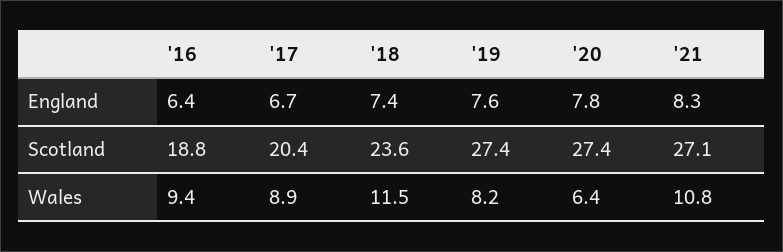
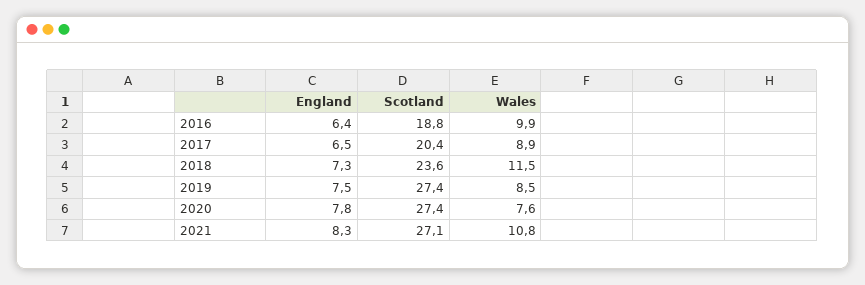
'17, England: 6.7 -> 6.5
'18, England: 7.4 -> 7.3
'19, England: 7.6 -> 7.5
'16, Wales: 9.4 -> 9.9
'19, Wales: 8.2 -> 8.5
'20, Wales: 6.4 -> 7.6

